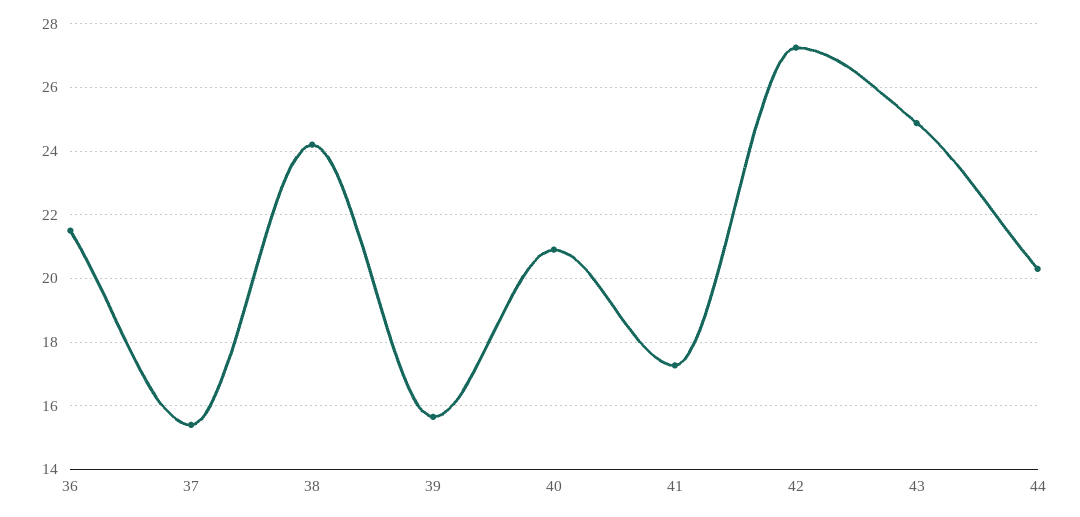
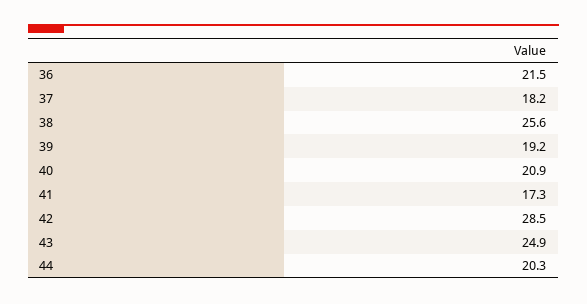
37: 15.4 -> 18.2
38: 24.2 -> 25.6
39: 15.6 -> 19.2
42: 27.2 -> 28.5

